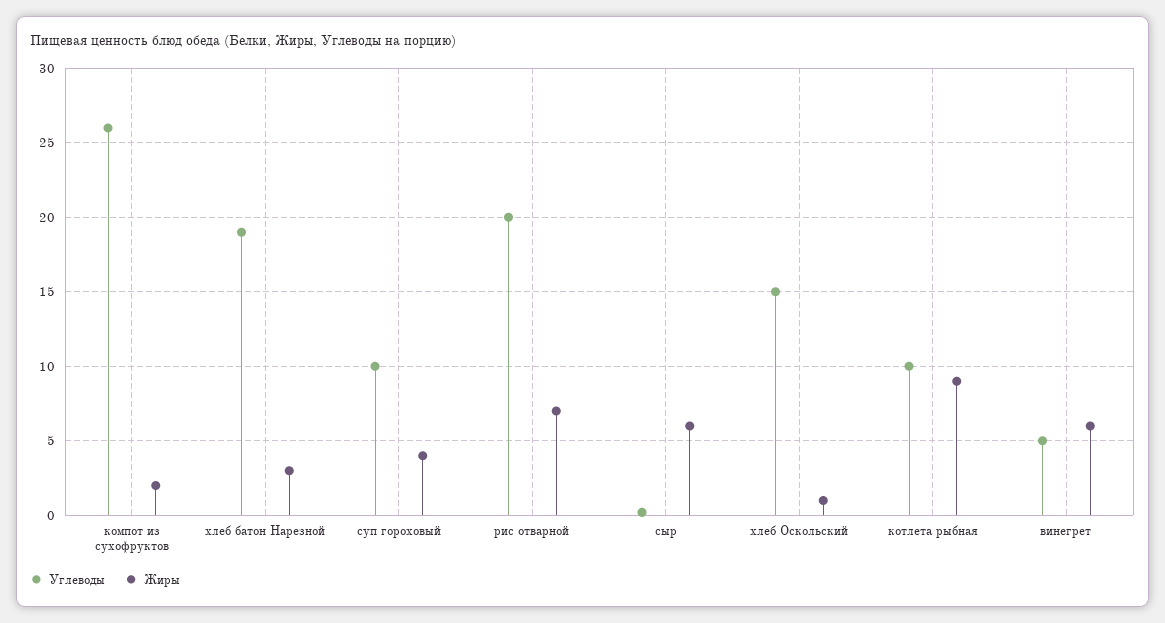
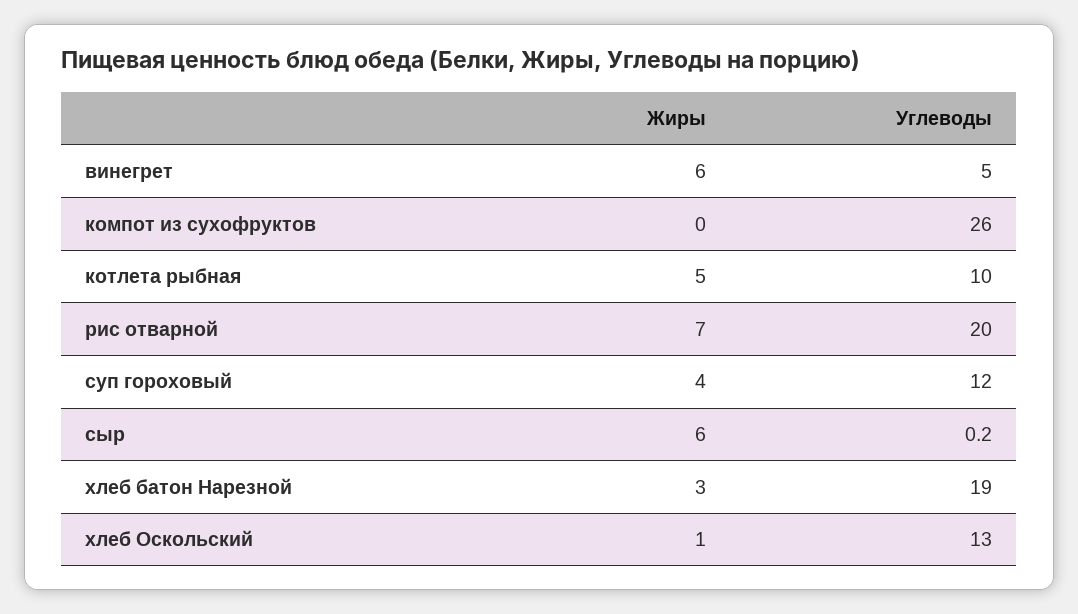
Жиры, компот из сухофруктов: 2 -> 0
Углеводы, суп гороховый: 10 -> 12
Углеводы, хлеб Оскольский: 15 -> 13
Жиры, котлета рыбная: 9 -> 5

